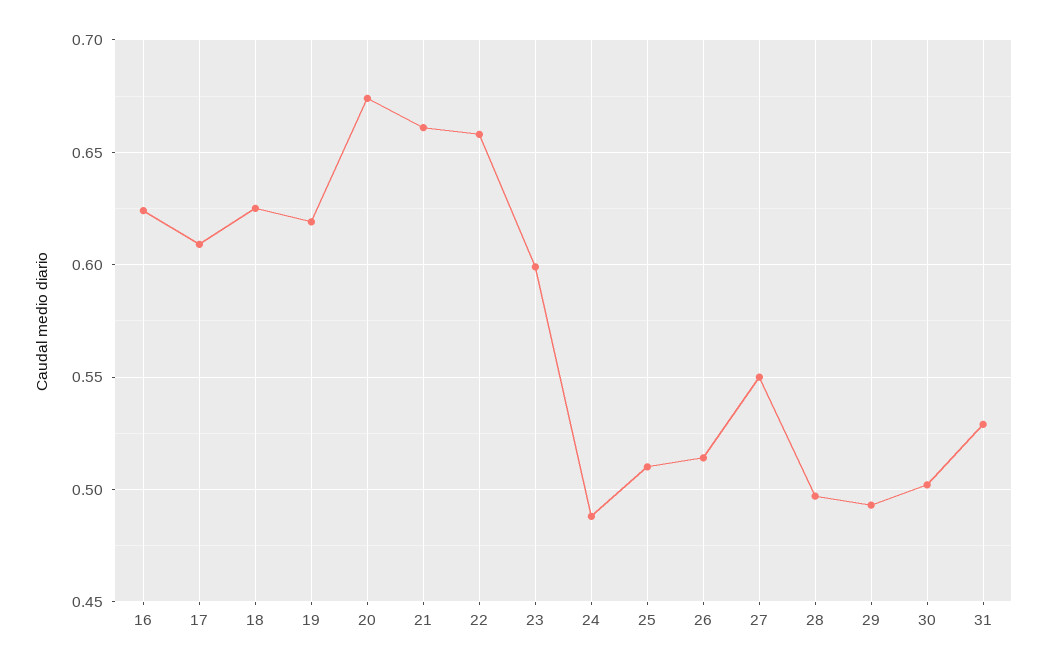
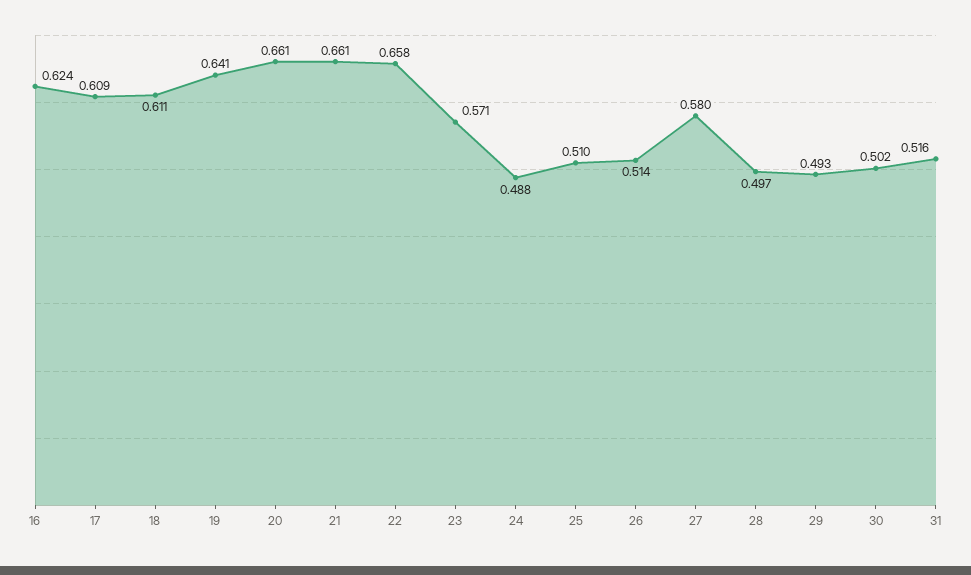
18: 0.625 -> 0.611
19: 0.62 -> 0.641
20: 0.675 -> 0.661
23: 0.6 -> 0.571
27: 0.55 -> 0.58
31: 0.53 -> 0.516

